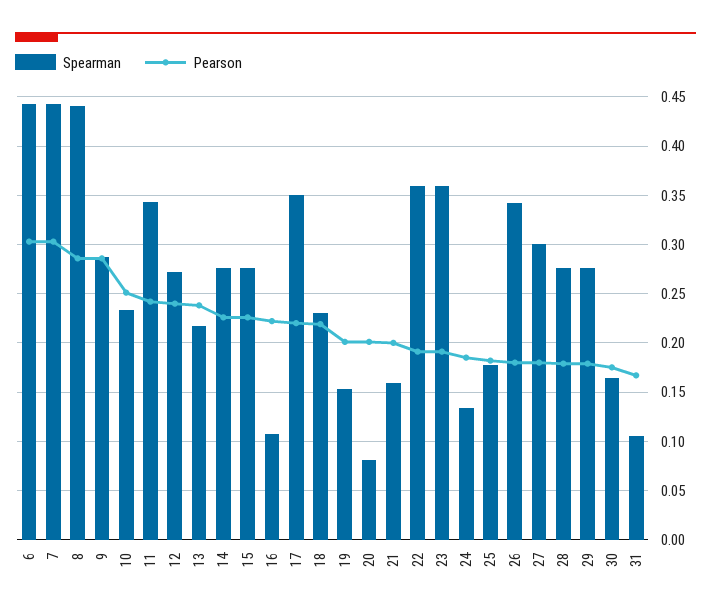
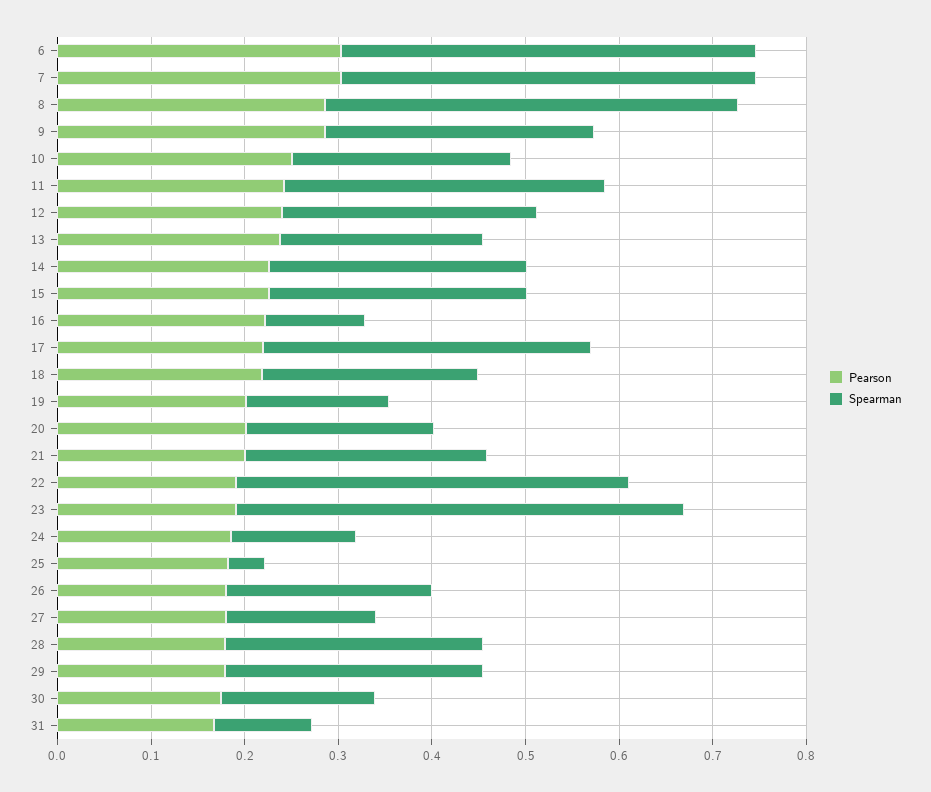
Spearman, 20: 0.08 -> 0.2
Spearman, 21: 0.16 -> 0.26
Spearman, 22: 0.36 -> 0.42
Spearman, 23: 0.36 -> 0.48
Spearman, 25: 0.18 -> 0.04
Spearman, 26: 0.34 -> 0.22
Spearman, 27: 0.3 -> 0.16

